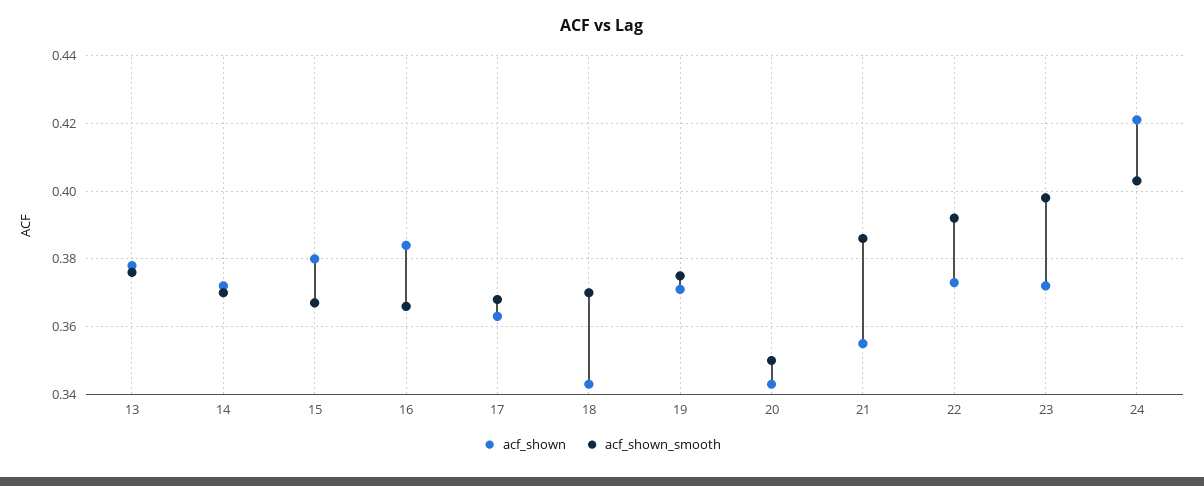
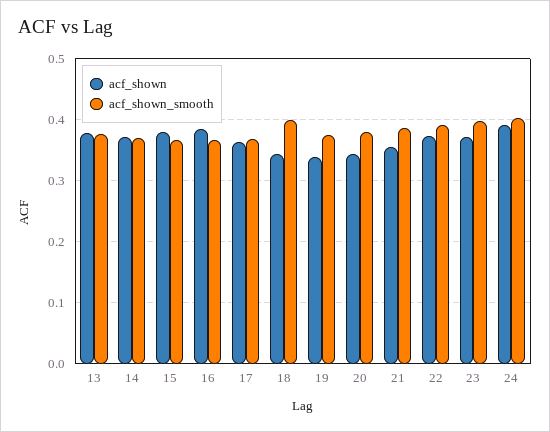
acf_shown_smooth, 18: 0.37 -> 0.4
acf_shown, 19: 0.37 -> 0.34
acf_shown_smooth, 20: 0.35 -> 0.38
acf_shown, 24: 0.42 -> 0.39

